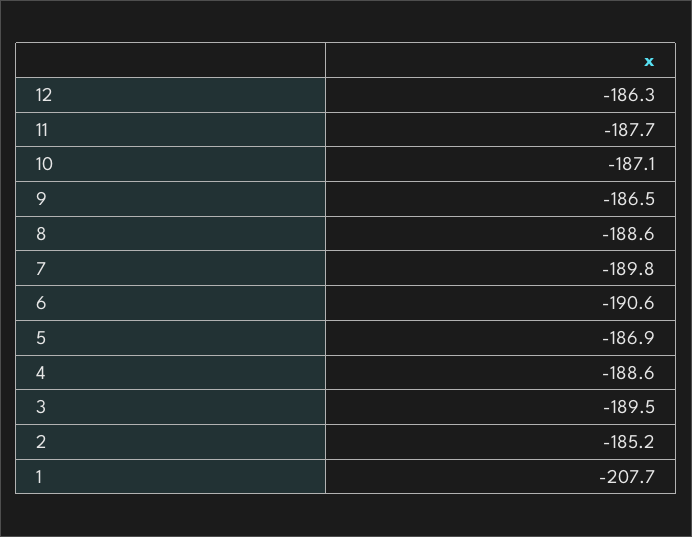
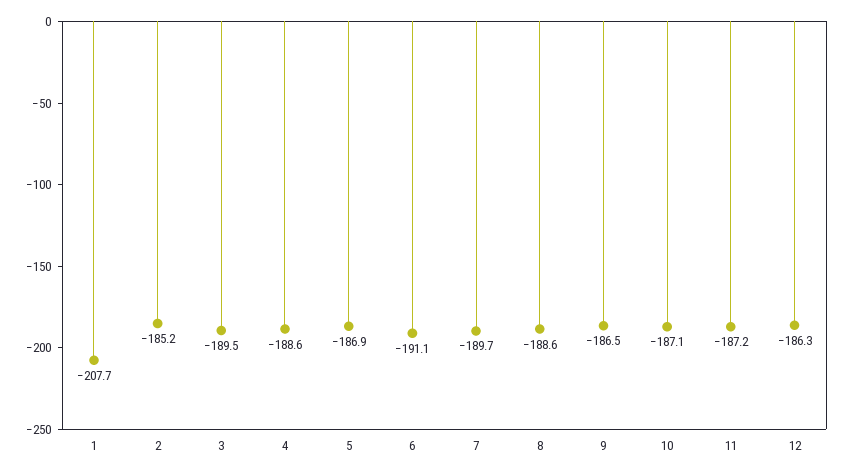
11: -187.7 -> -187.2
7: -189.8 -> -189.7
6: -190.6 -> -191.1

